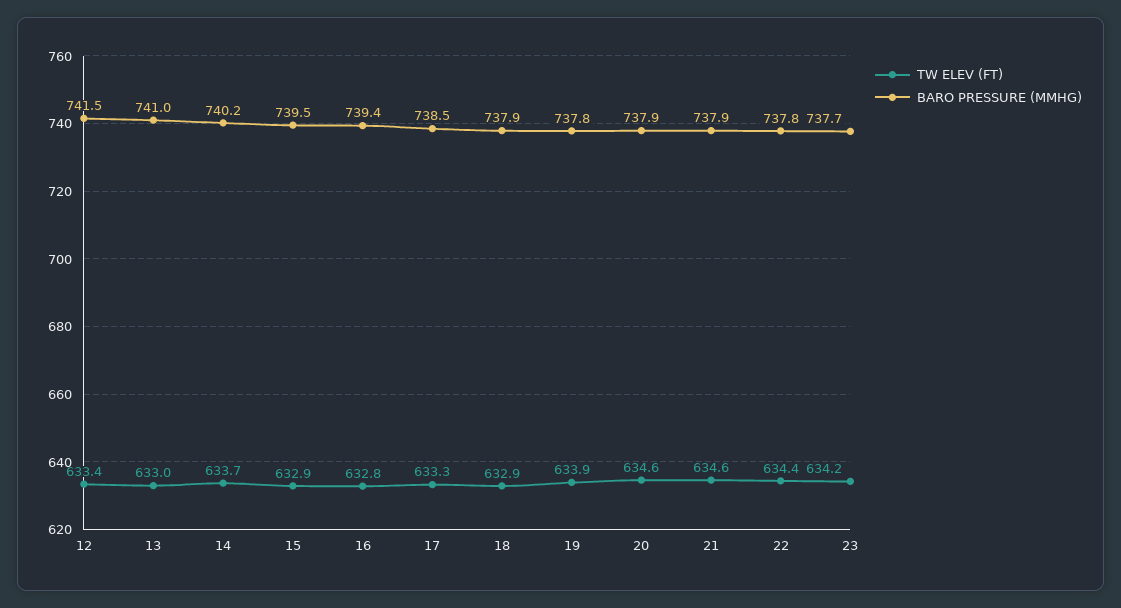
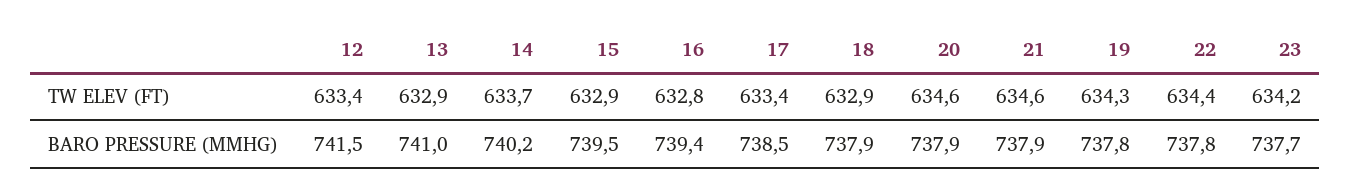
TW ELEV (FT), 13: 633 -> 632.9
TW ELEV (FT), 17: 633.3 -> 633.4
TW ELEV (FT), 19: 633.9 -> 634.3

